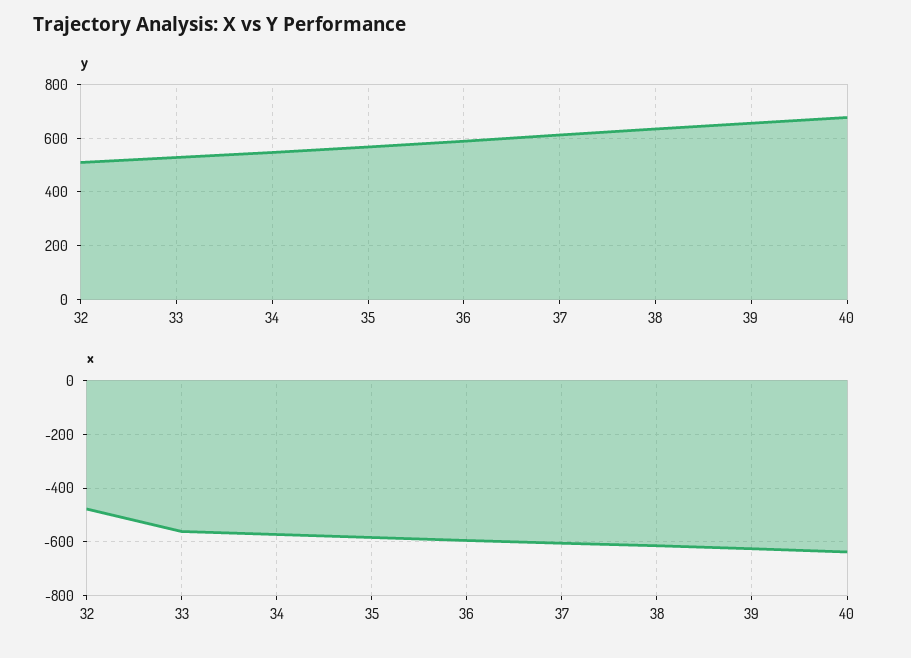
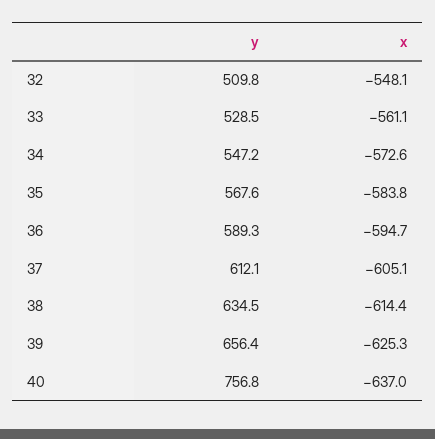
y, 40: 675 -> 756.8
x, 32: -475 -> -548.1

